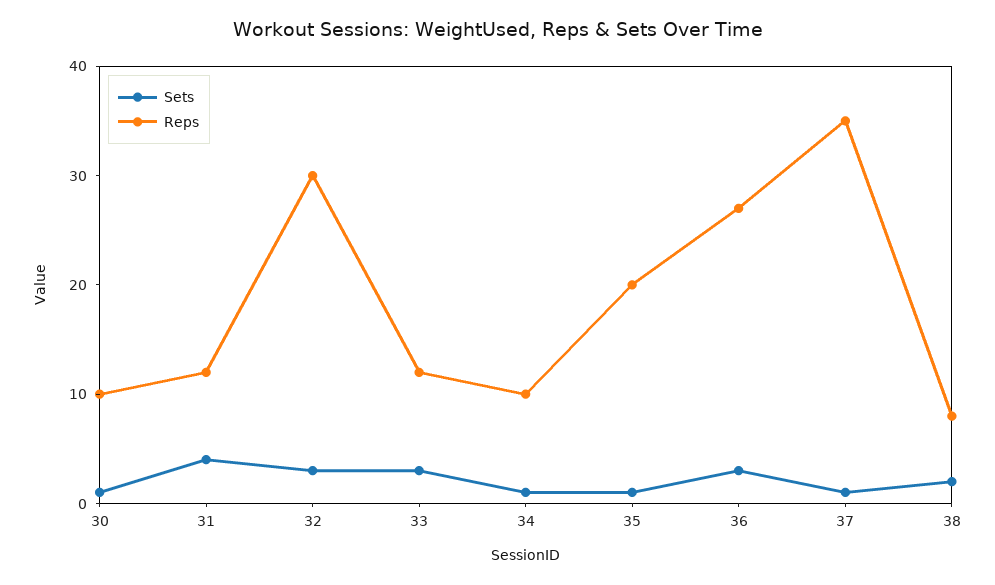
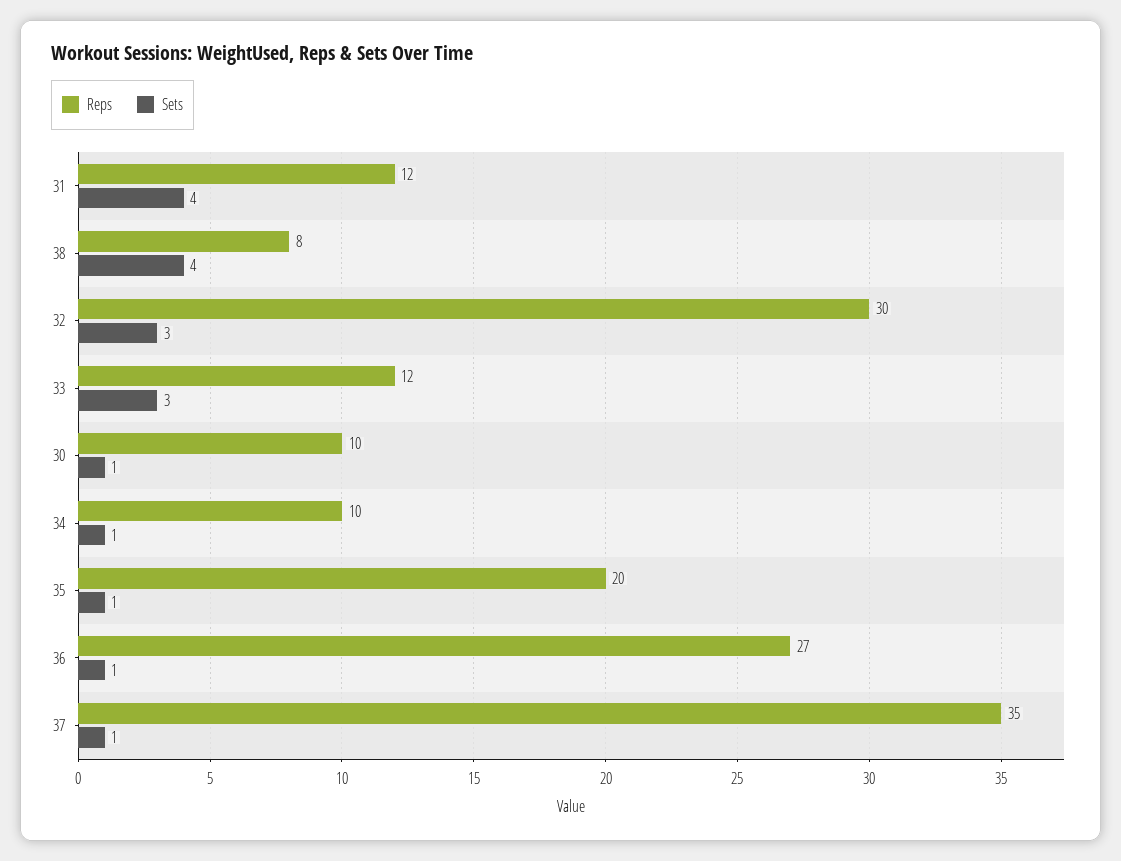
Sets, 36: 3 -> 1
Sets, 38: 2 -> 4

